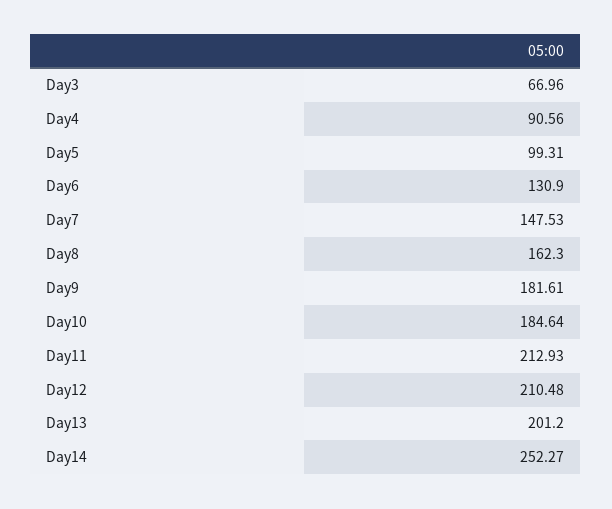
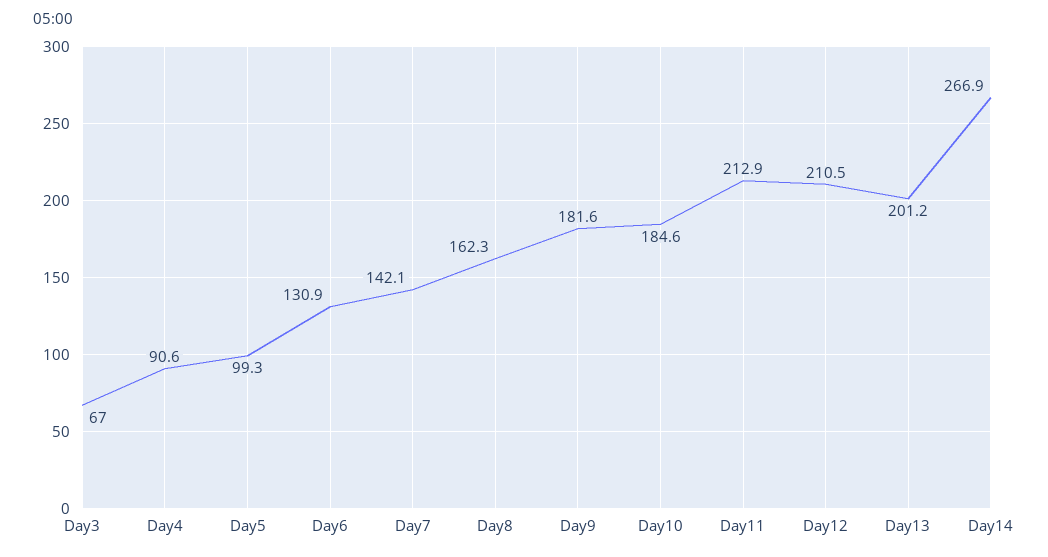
Day7: 147.53 -> 142.1
Day14: 252.27 -> 266.9

